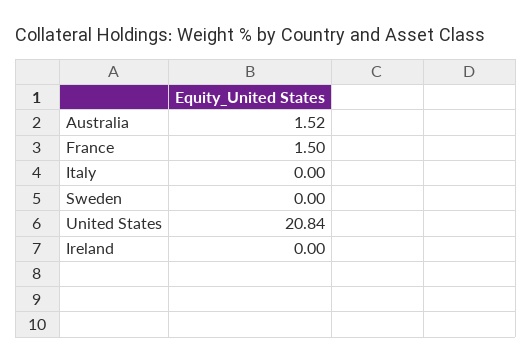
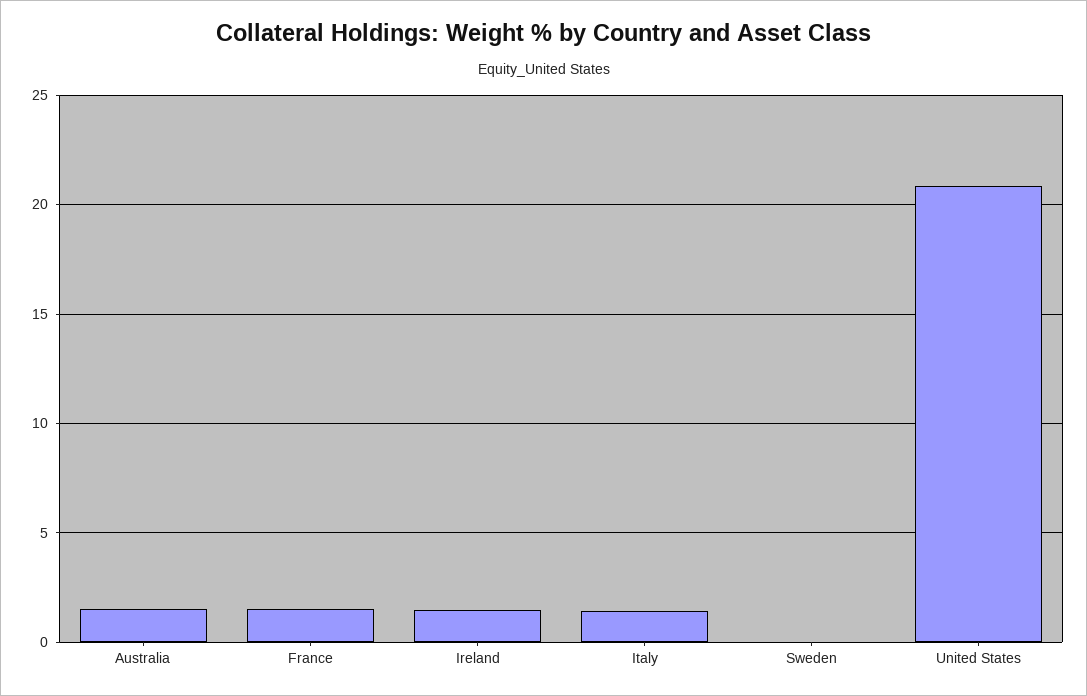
Italy: 0 -> 1.5
Ireland: 0 -> 1.5

